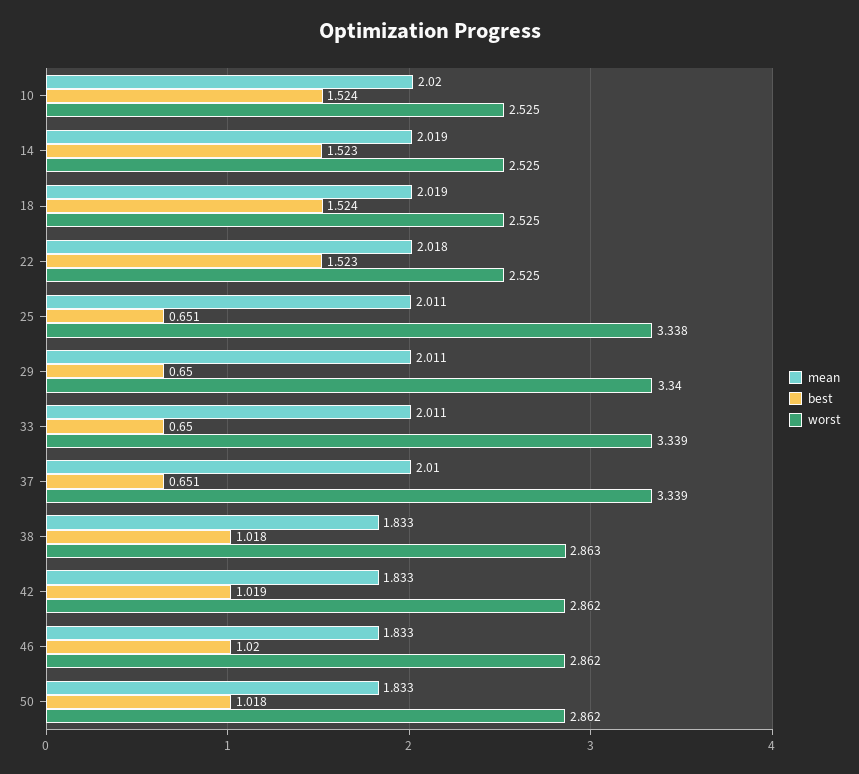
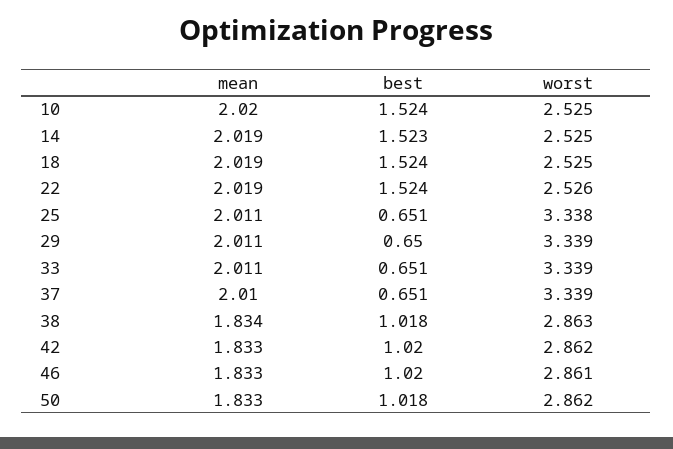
mean, 22: 2.018 -> 2.019
best, 22: 1.523 -> 1.524
worst, 22: 2.525 -> 2.526
worst, 29: 3.34 -> 3.339
best, 33: 0.65 -> 0.651
mean, 38: 1.833 -> 1.834
best, 42: 1.019 -> 1.02
worst, 46: 2.862 -> 2.861

